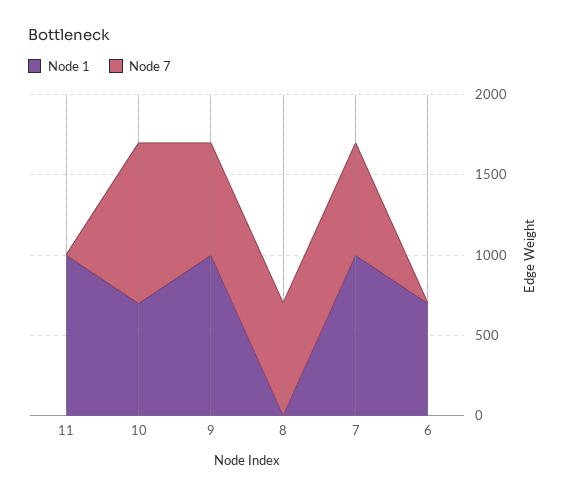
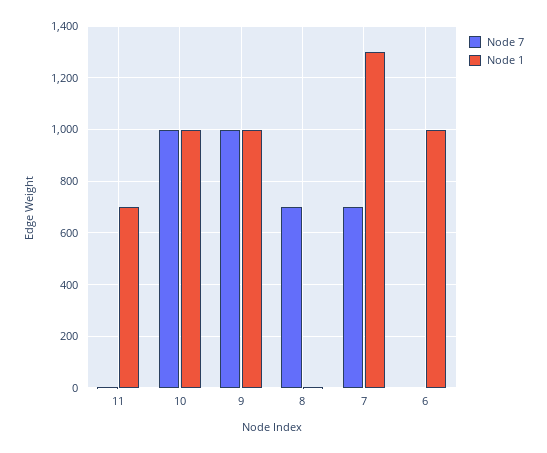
Node 1, 11: 1000 -> 700
Node 1, 10: 700 -> 1000
Node 7, 9: 700 -> 1000
Node 1, 7: 1000 -> 1300
Node 1, 6: 700 -> 1000

